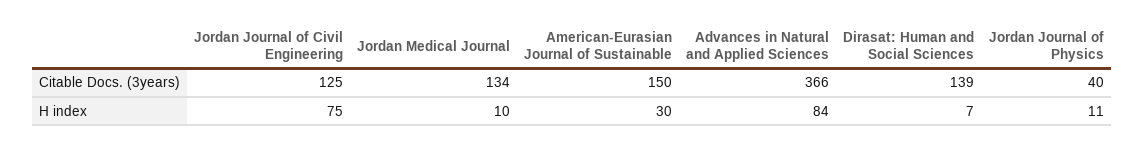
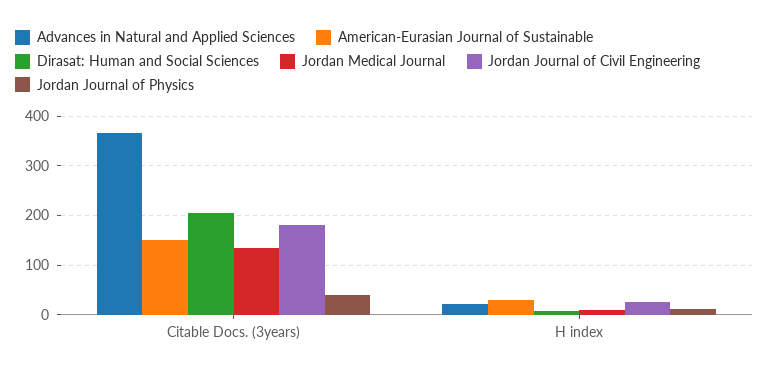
Jordan Journal of Civil Engineering, Citable Docs. (3years): 125 -> 180
Dirasat: Human and Social Sciences, Citable Docs. (3years): 139 -> 200
Jordan Journal of Civil Engineering, H index: 75 -> 20
Advances in Natural and Applied Sciences, H index: 84 -> 20

